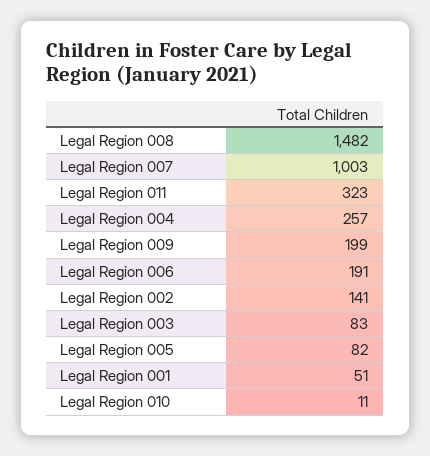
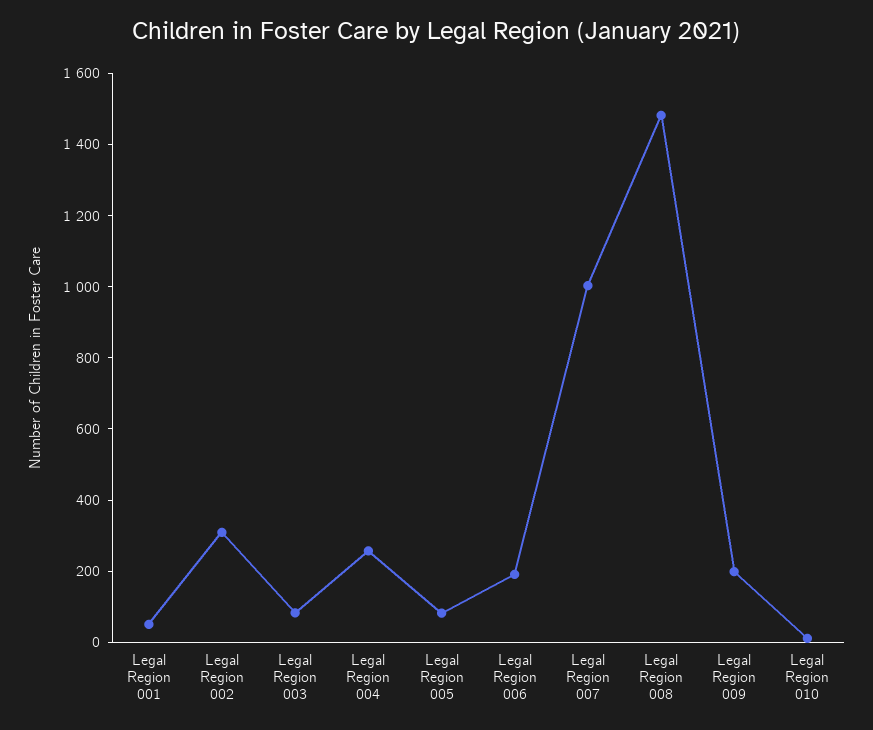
Legal Region 011: 323 -> none
Legal Region 002: 141 -> 300

